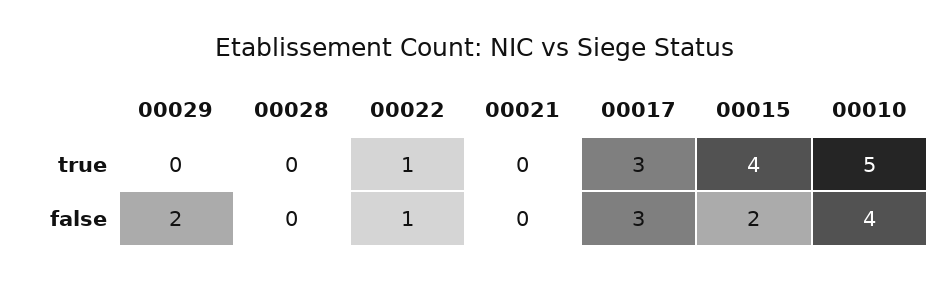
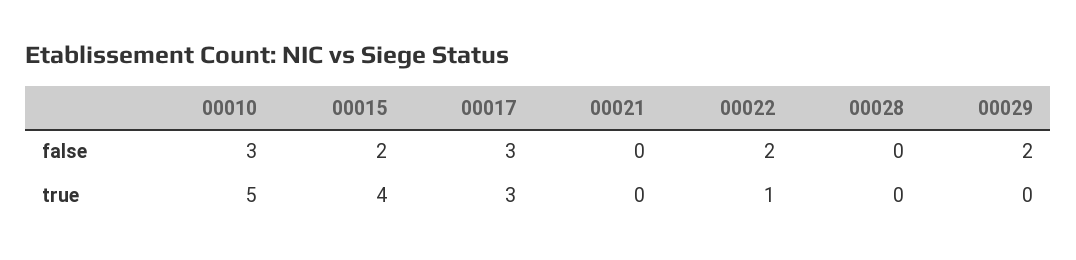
00022, false: 1 -> 2
00010, false: 4 -> 3

